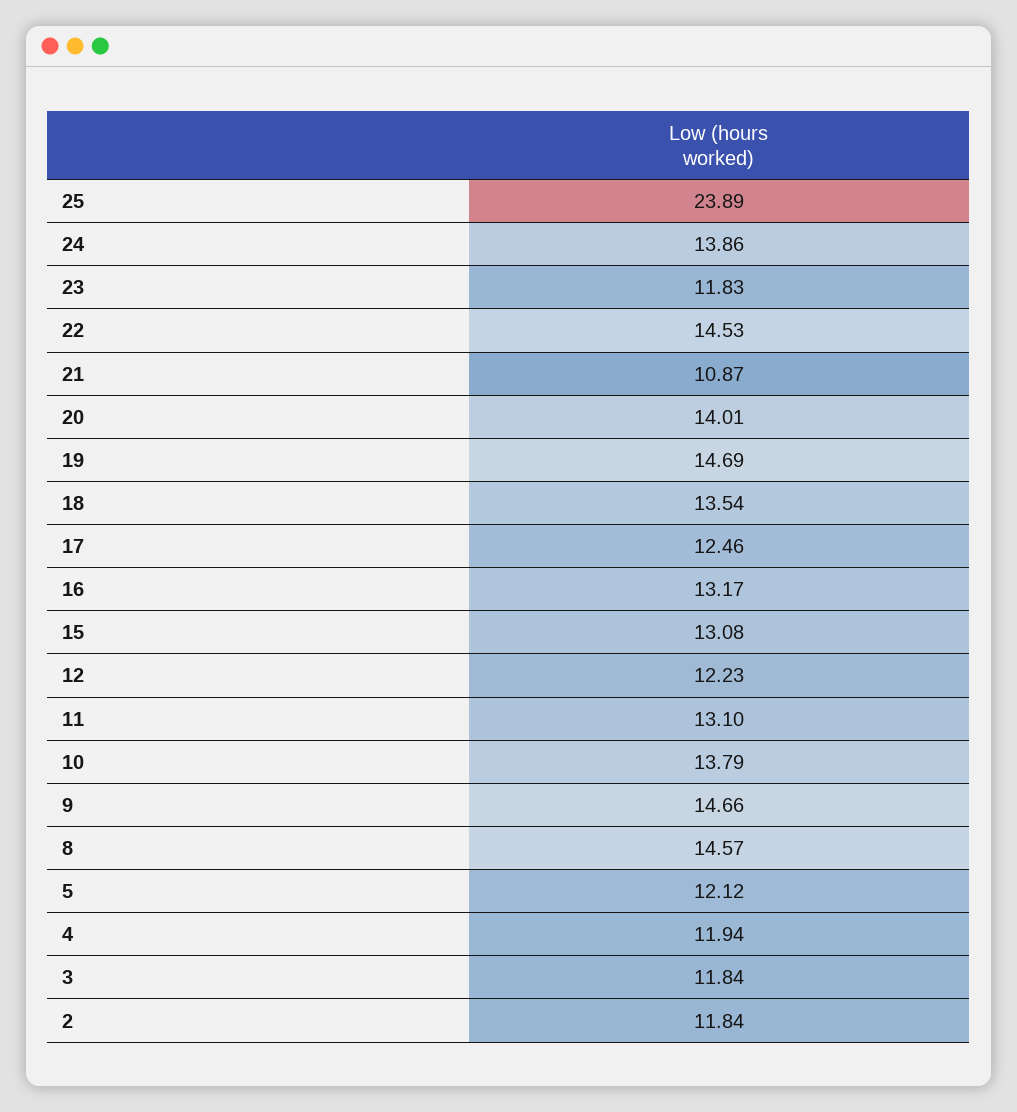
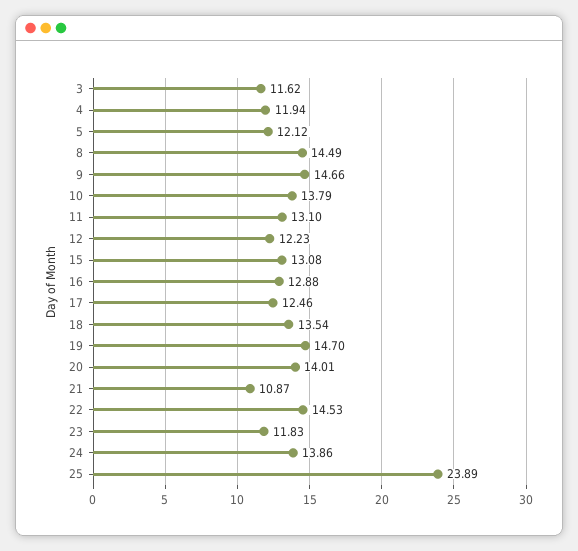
19: 14.69 -> 14.7
16: 13.17 -> 12.88
8: 14.57 -> 14.49
3: 11.84 -> 11.62
2: 11.84 -> none

